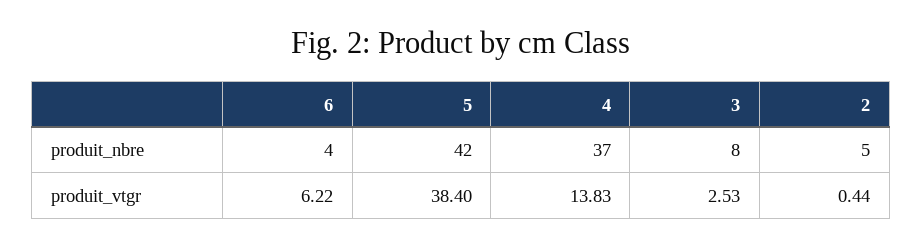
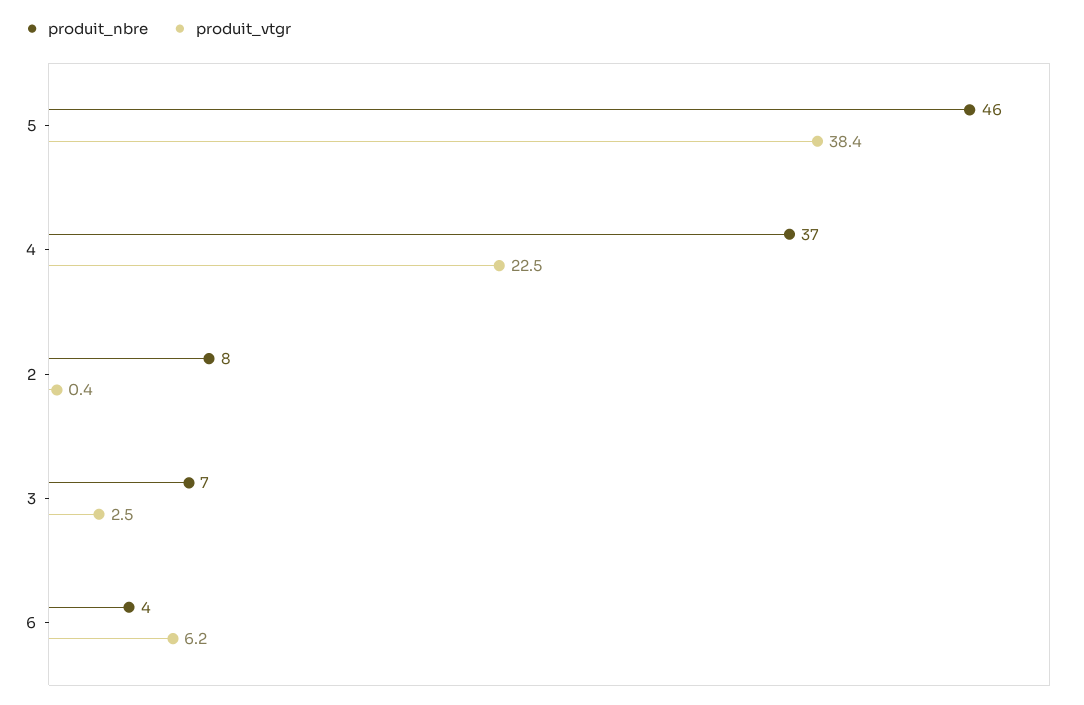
produit_nbre, 5: 42 -> 46
produit_nbre, 3: 8 -> 7
produit_nbre, 2: 5 -> 8
produit_vtgr, 4: 13.83 -> 22.5

